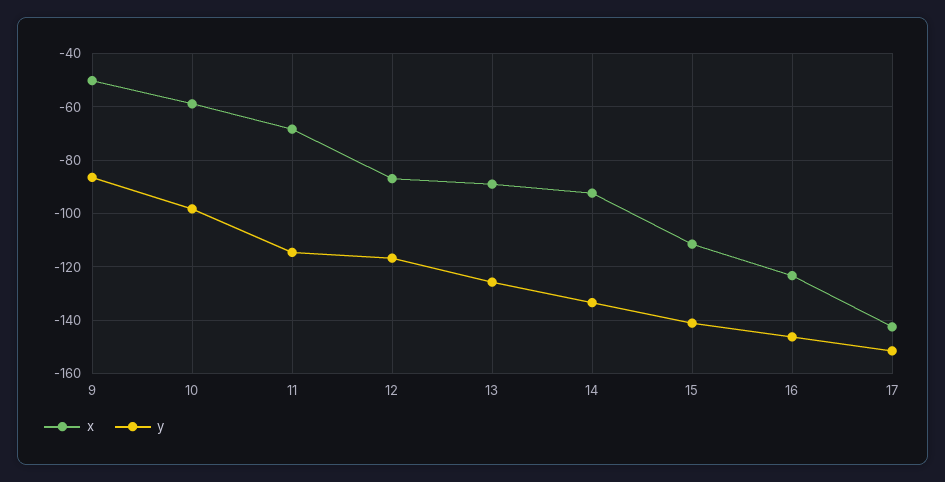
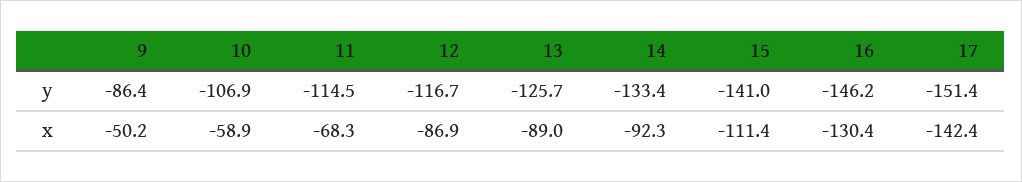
y, 10: -97.5 -> -106.9
x, 16: -122.5 -> -130.4

